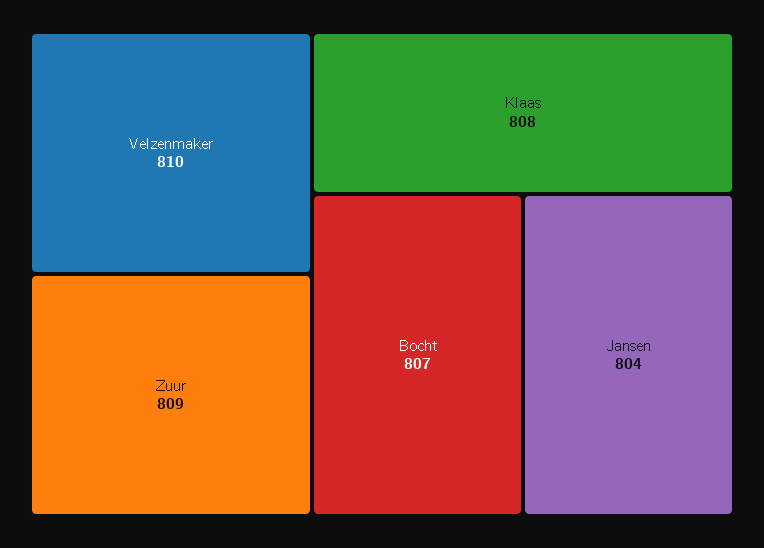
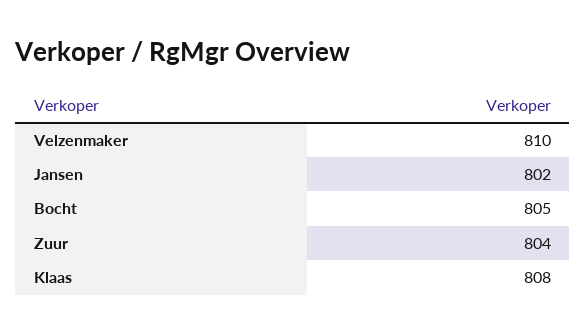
Zuur: 809 -> 804
Bocht: 807 -> 805
Jansen: 804 -> 802

